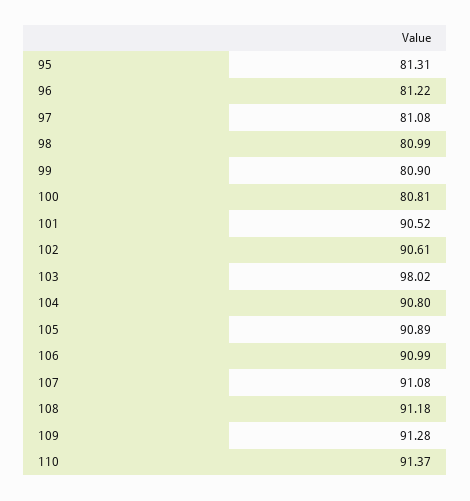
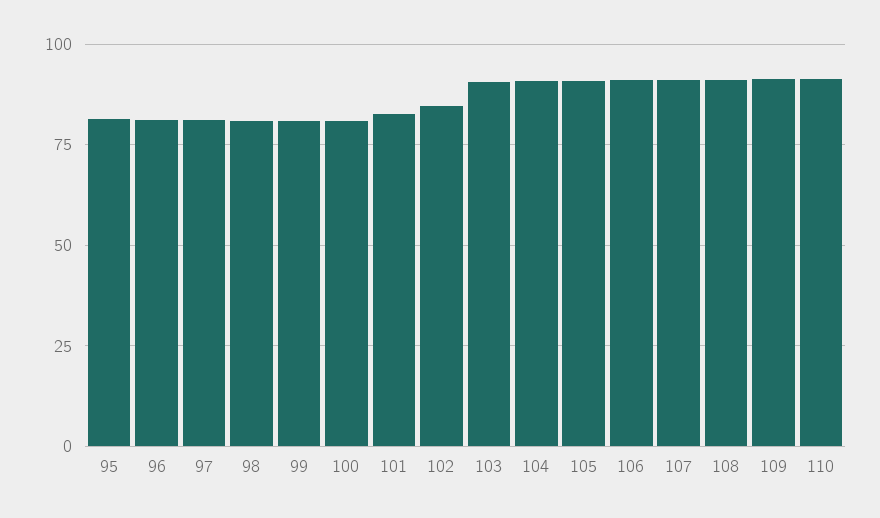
101: 90.52 -> 82.5
102: 90.61 -> 85
103: 98.02 -> 90

